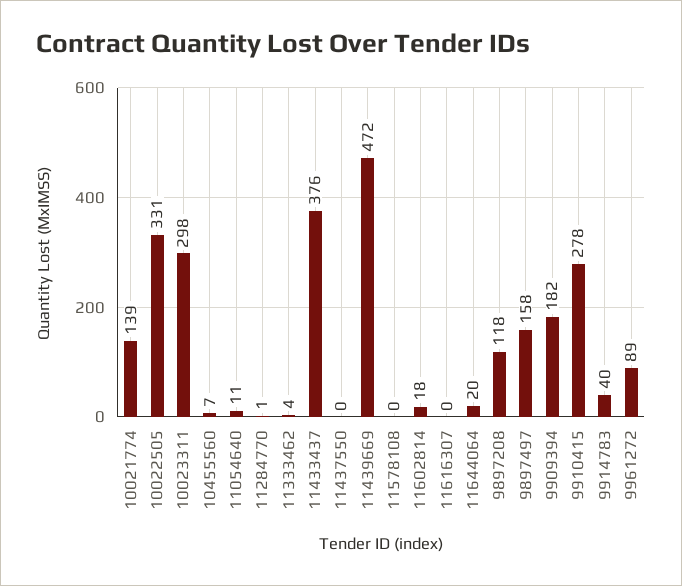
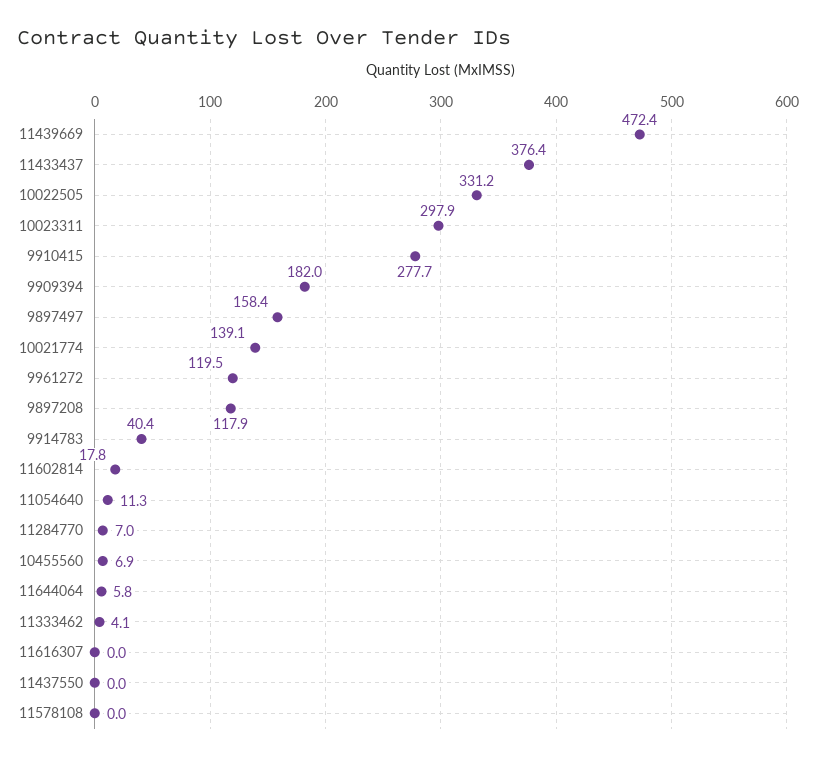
11284770: 1 -> 7
11644064: 20 -> 5.8
9961272: 89 -> 119.5

